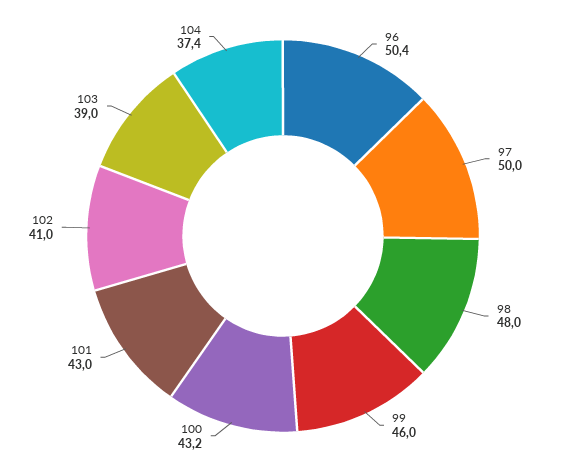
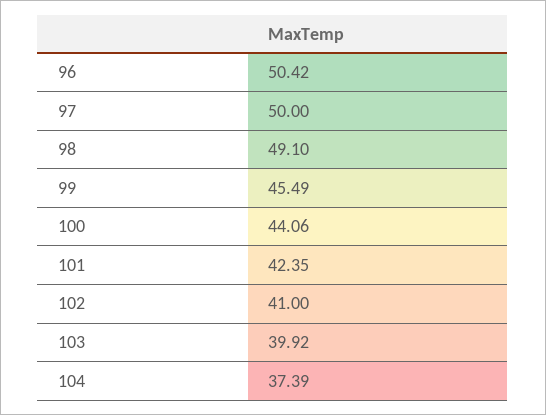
98: 48 -> 49.1
99: 46 -> 45.49
100: 43.2 -> 44.06
101: 43 -> 42.35
103: 39 -> 39.92

